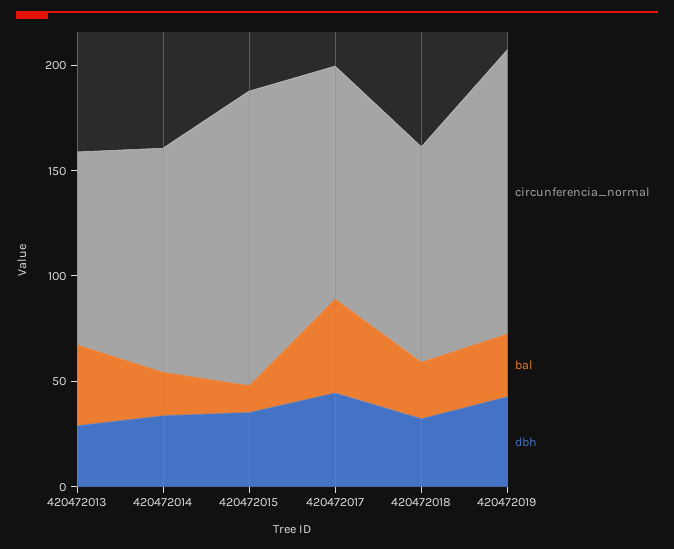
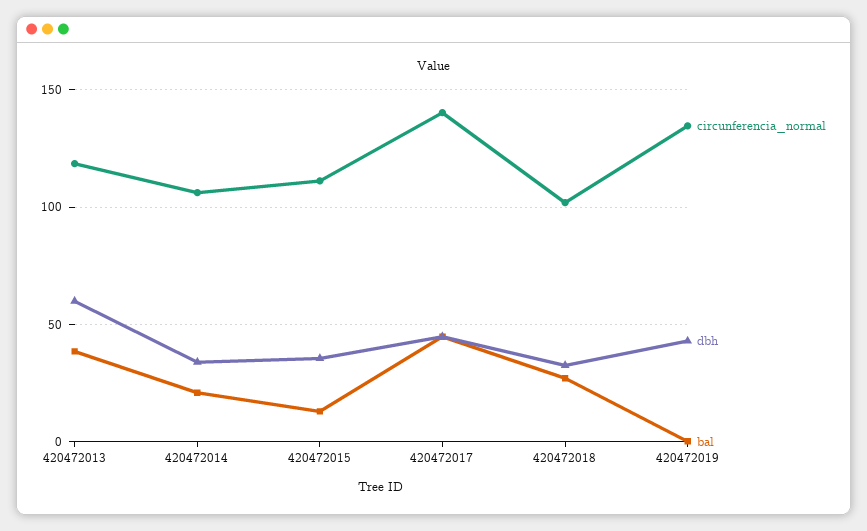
circunferencia_normal, 420472013: 90 -> 120
dbh, 420472013: 30 -> 60
circunferencia_normal, 420472015: 140 -> 110
circunferencia_normal, 420472017: 110 -> 140
bal, 420472019: 30 -> 0

